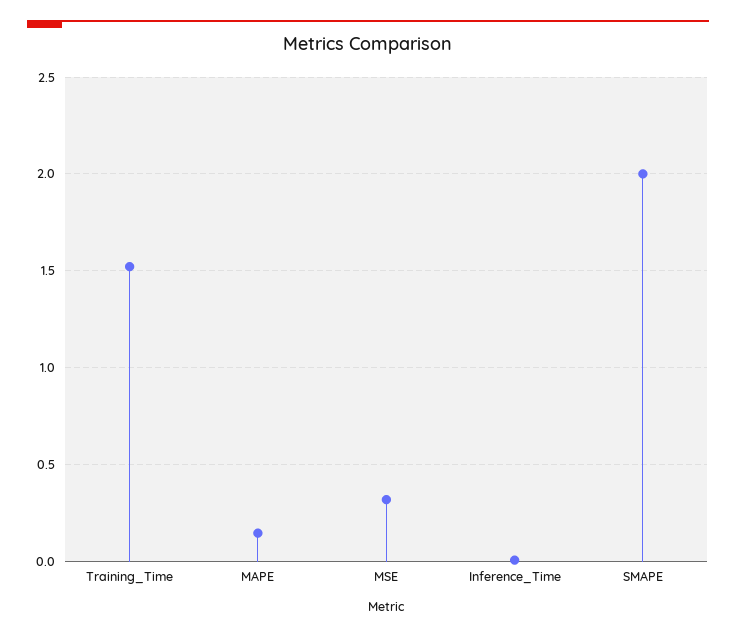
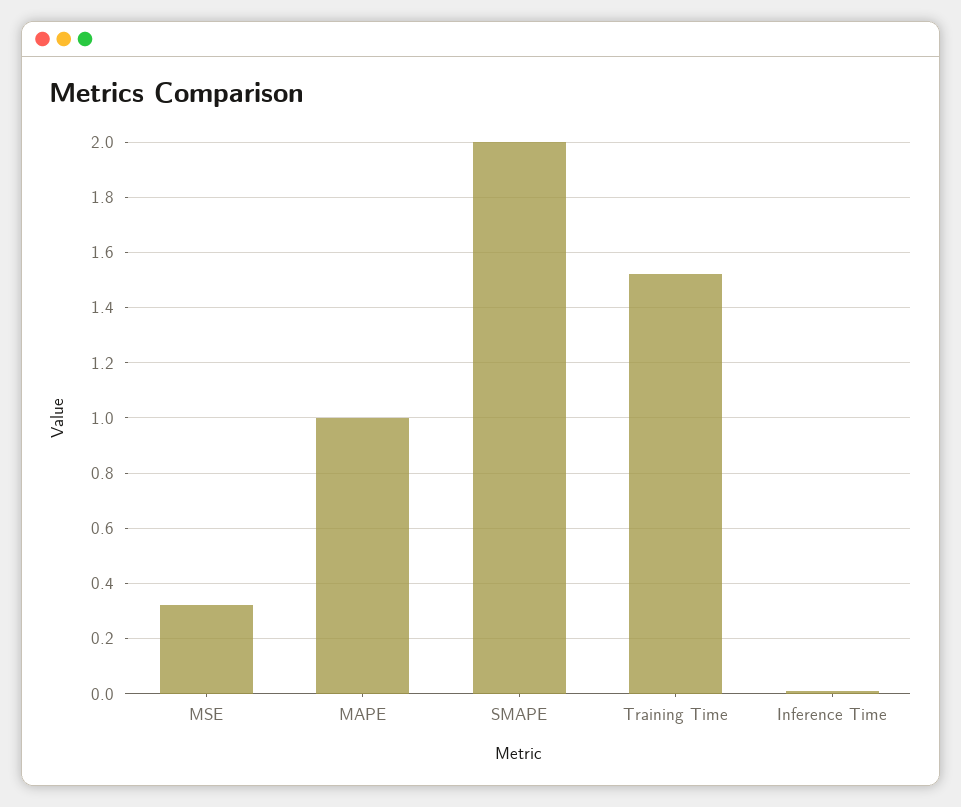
MAPE: 0.15 -> 1

